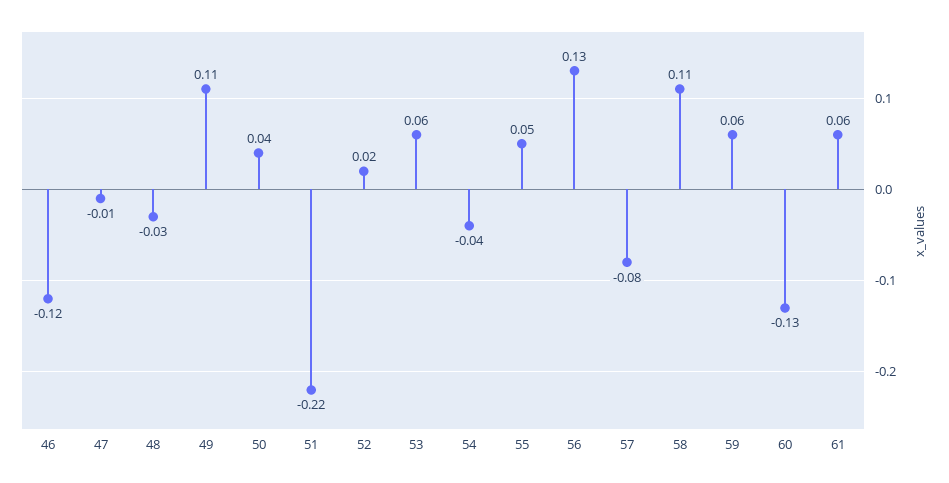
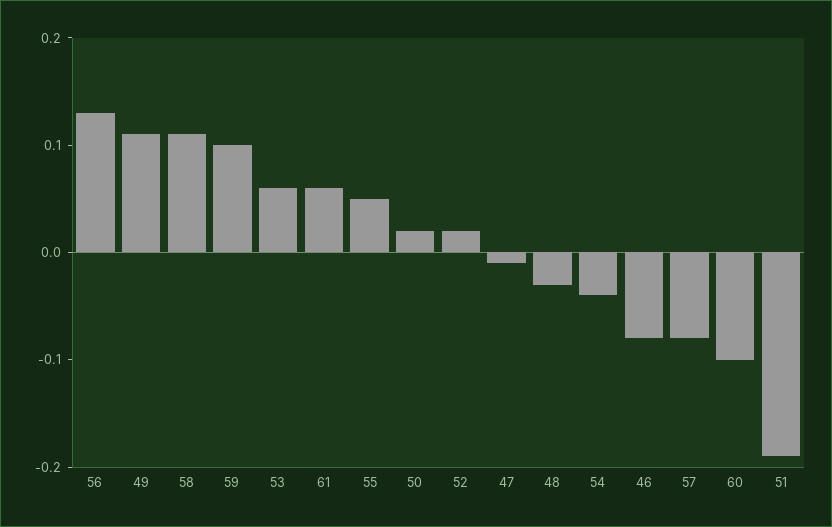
46: -0.12 -> -0.08
50: 0.04 -> 0.02
51: -0.22 -> -0.19
59: 0.06 -> 0.1
60: -0.13 -> -0.1

